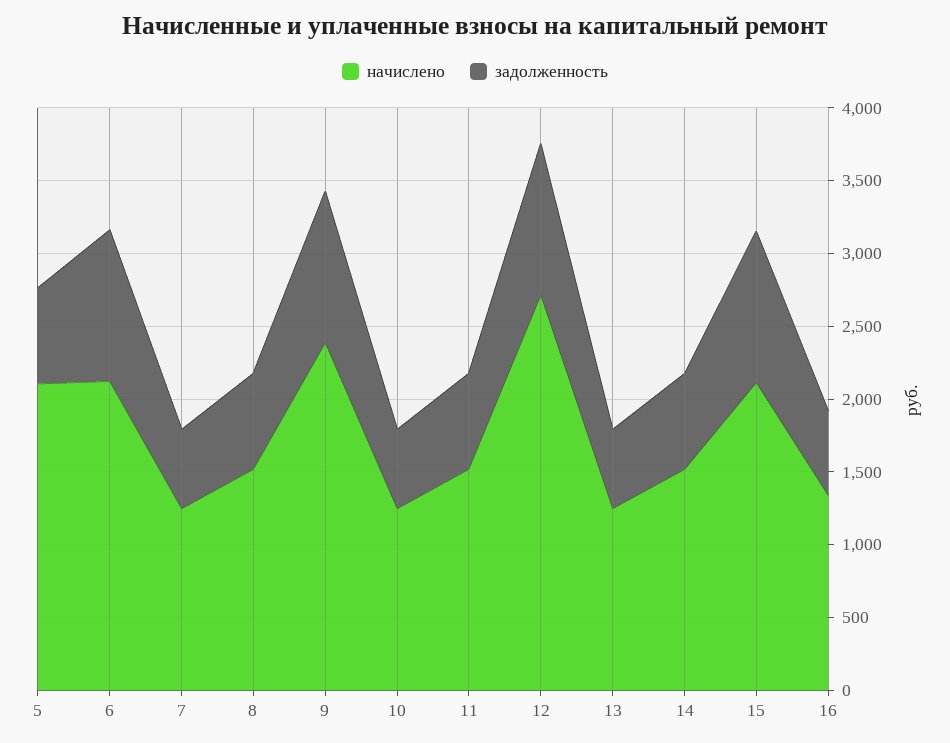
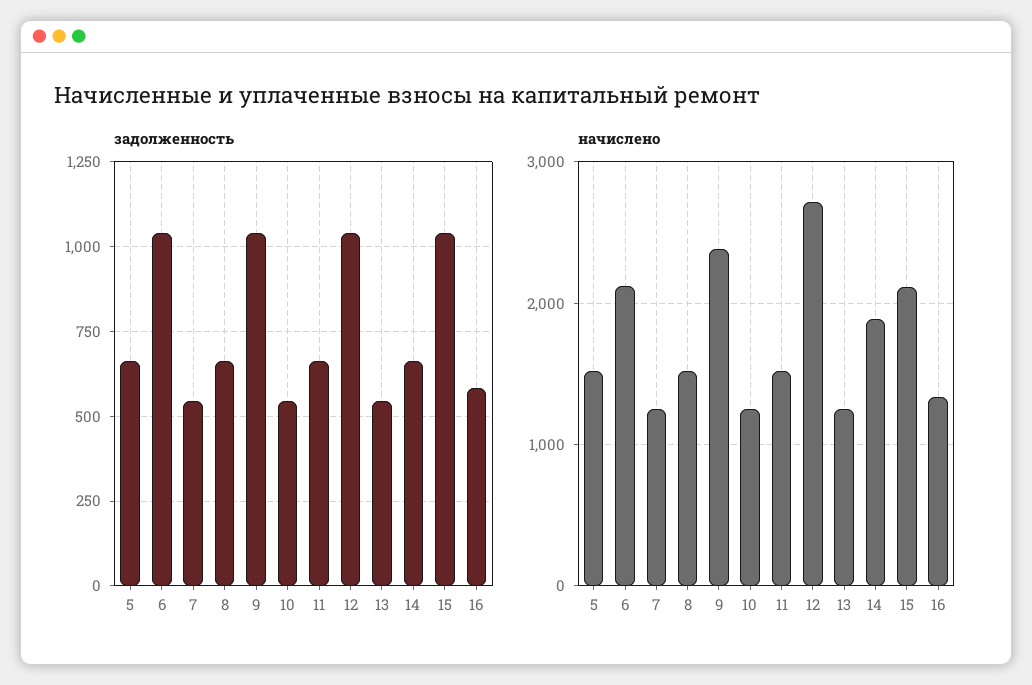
начислено, 5: 2100 -> 1500
начислено, 14: 1500 -> 1900

